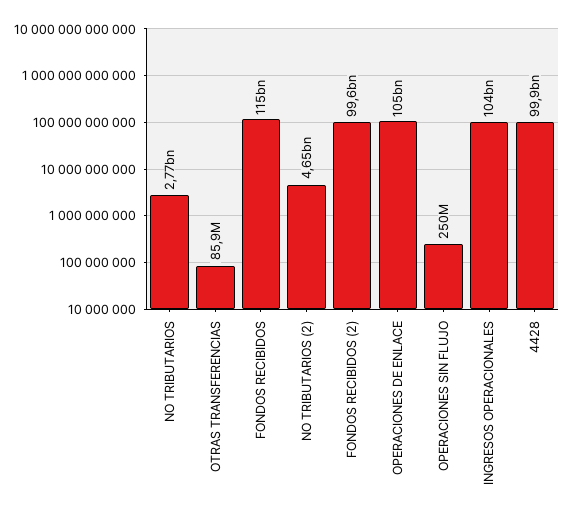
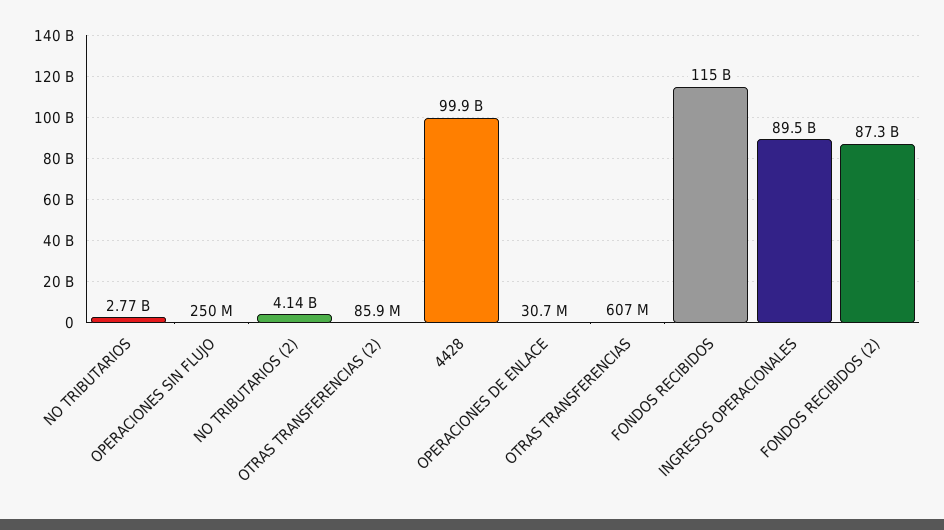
OTRAS TRANSFERENCIAS: 85900000 -> 607000000
NO TRIBUTARIOS (2): 4650000000 -> 4140000000
FONDOS RECIBIDOS (2): 99600000000 -> 87300000000
OPERACIONES DE ENLACE: 105000000000 -> 30700000
INGRESOS OPERACIONALES: 104000000000 -> 89500000000
OTRAS TRANSFERENCIAS (2): none -> 85900000

